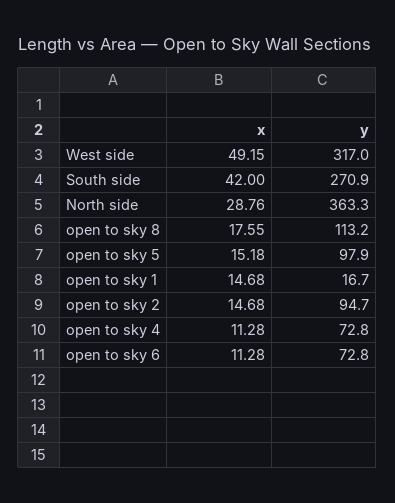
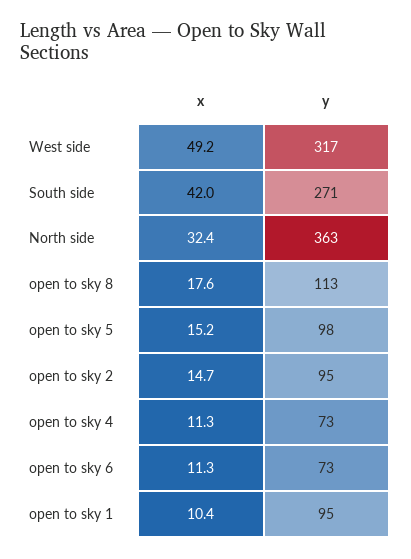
x, North side: 28.76 -> 32.4
x, open to sky 1: 14.68 -> 10.4
y, open to sky 1: 16.7 -> 95

